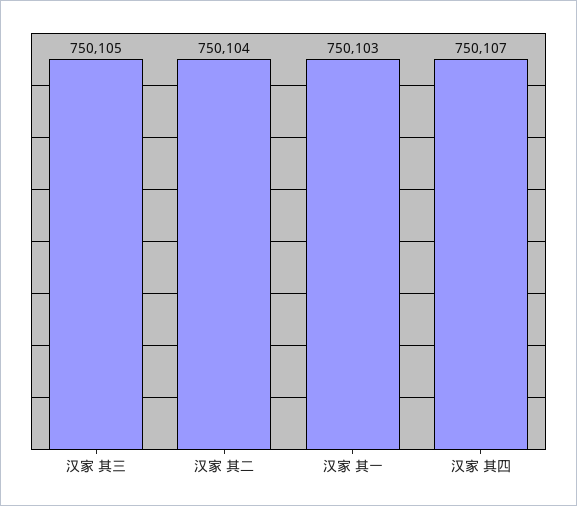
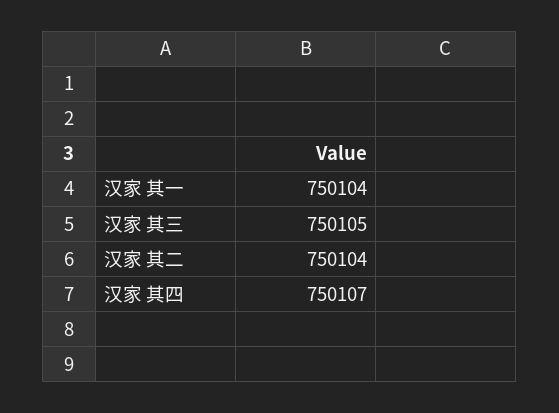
汉家 其一: 750103 -> 750104

